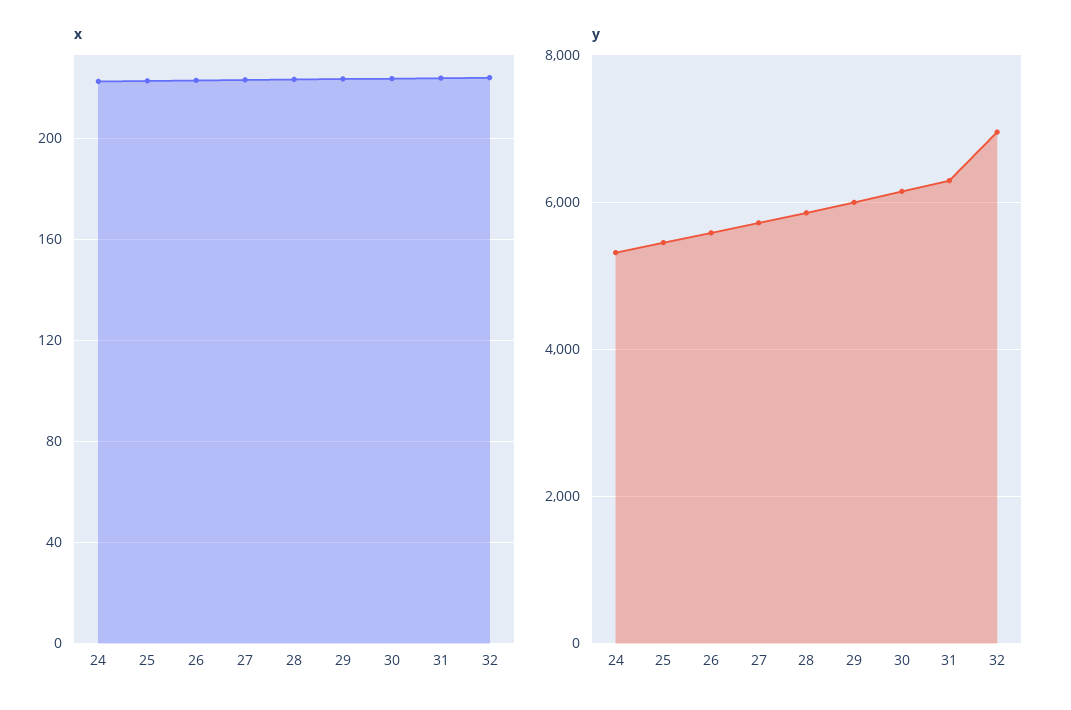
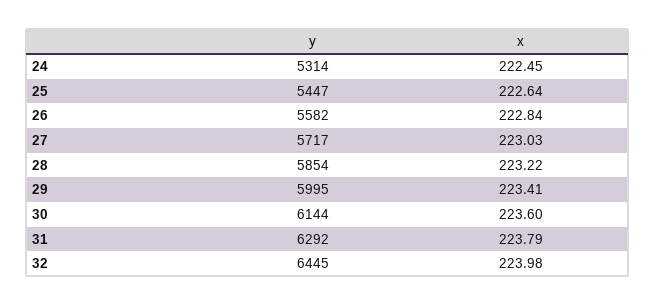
y, 32: 7000 -> 6445

